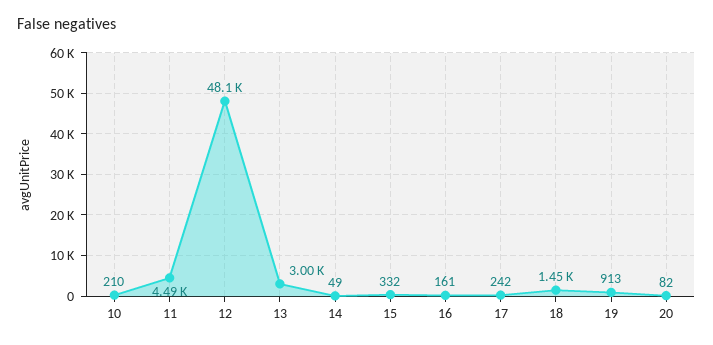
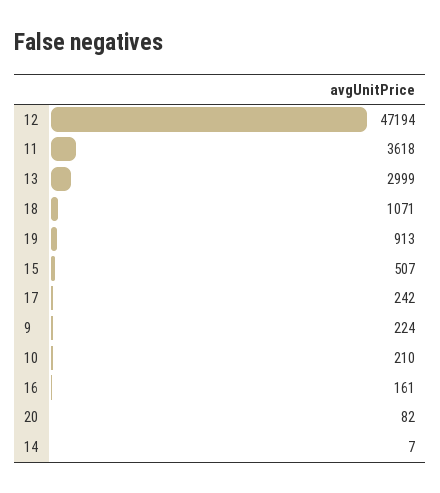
11: 4490 -> 3618
12: 48100 -> 47194
14: 49 -> 7
15: 332 -> 507
18: 1450 -> 1071
9: none -> 224

